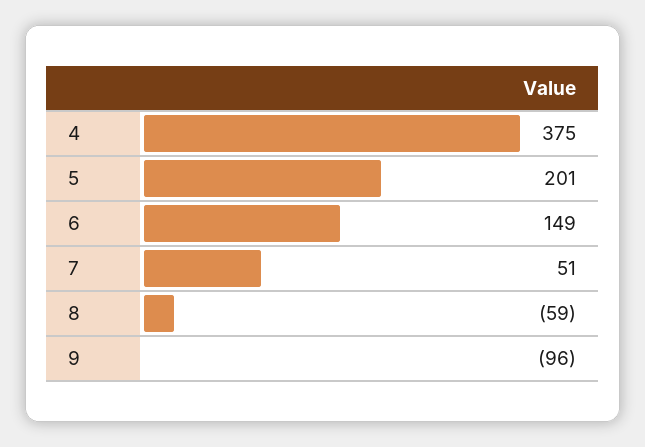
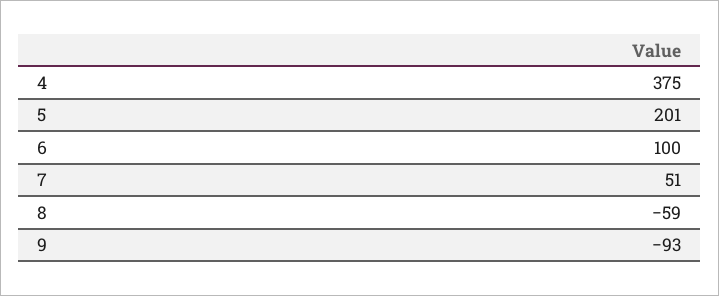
6: 149 -> 100
9: -96 -> -93

